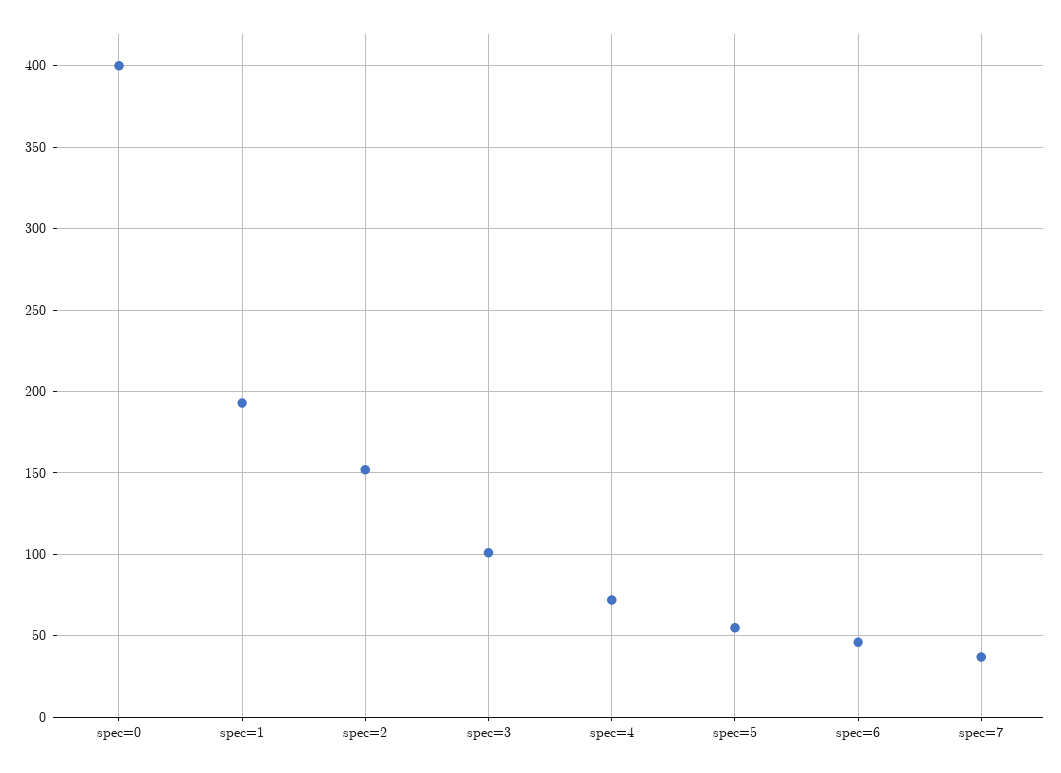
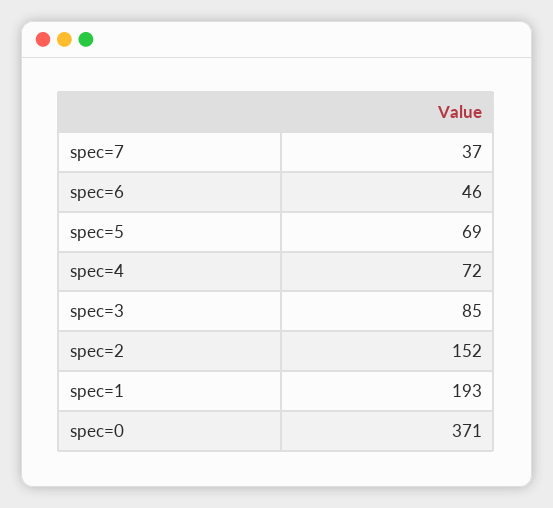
spec=0: 400 -> 371
spec=3: 100 -> 85
spec=5: 55 -> 69

